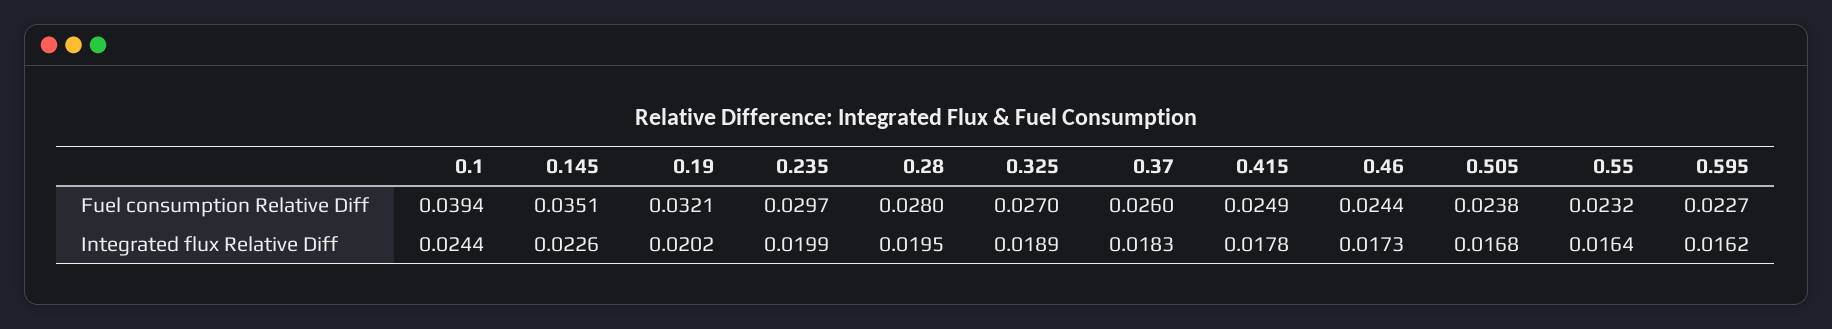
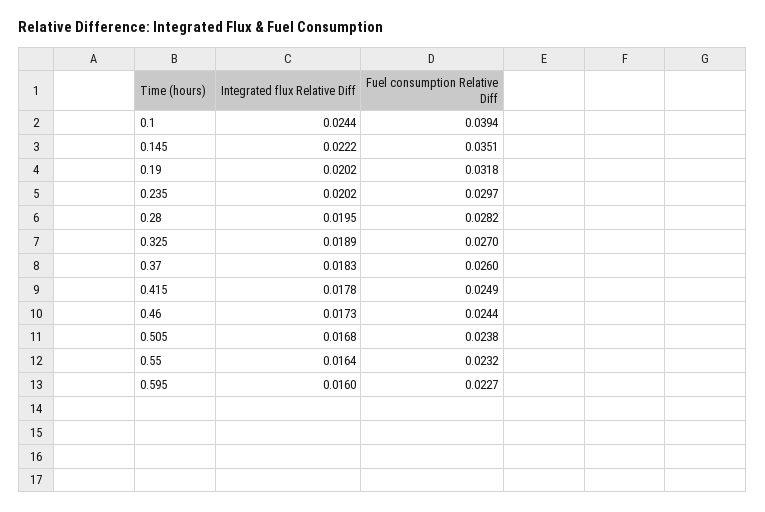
0.19, Fuel consumption Relative Diff: 0.0321 -> 0.0318
0.28, Fuel consumption Relative Diff: 0.028 -> 0.0282
0.145, Integrated flux Relative Diff: 0.0226 -> 0.0222
0.235, Integrated flux Relative Diff: 0.0199 -> 0.0202
0.595, Integrated flux Relative Diff: 0.0162 -> 0.016

